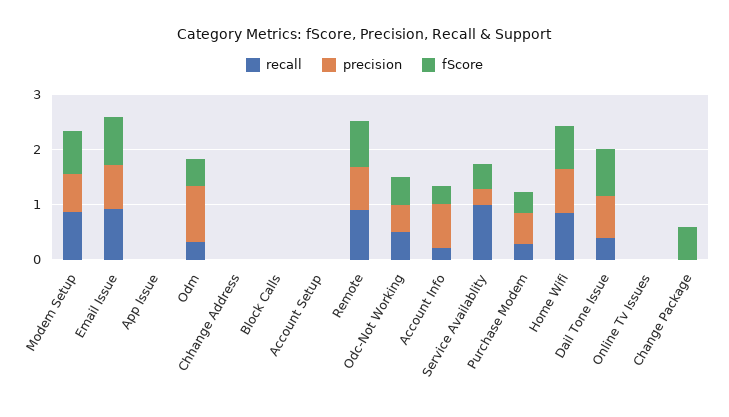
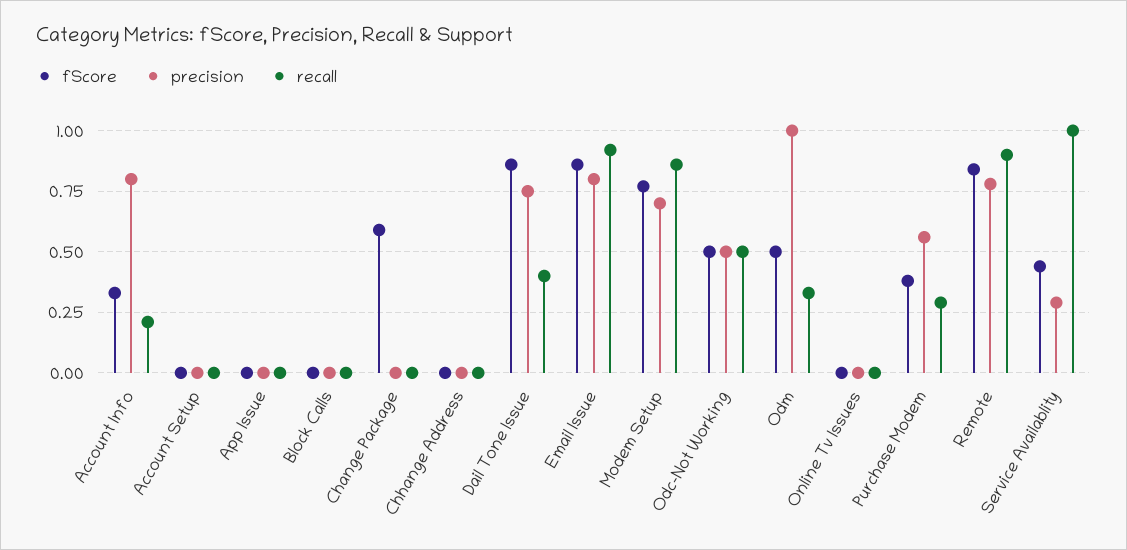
recall, Home Wifi: 0.8 -> none
precision, Home Wifi: 0.8 -> none
fScore, Home Wifi: 0.8 -> none

